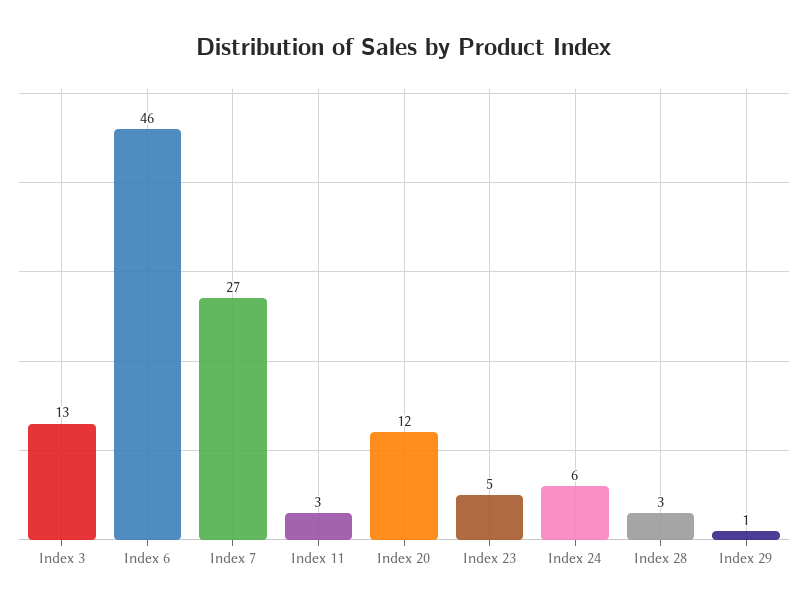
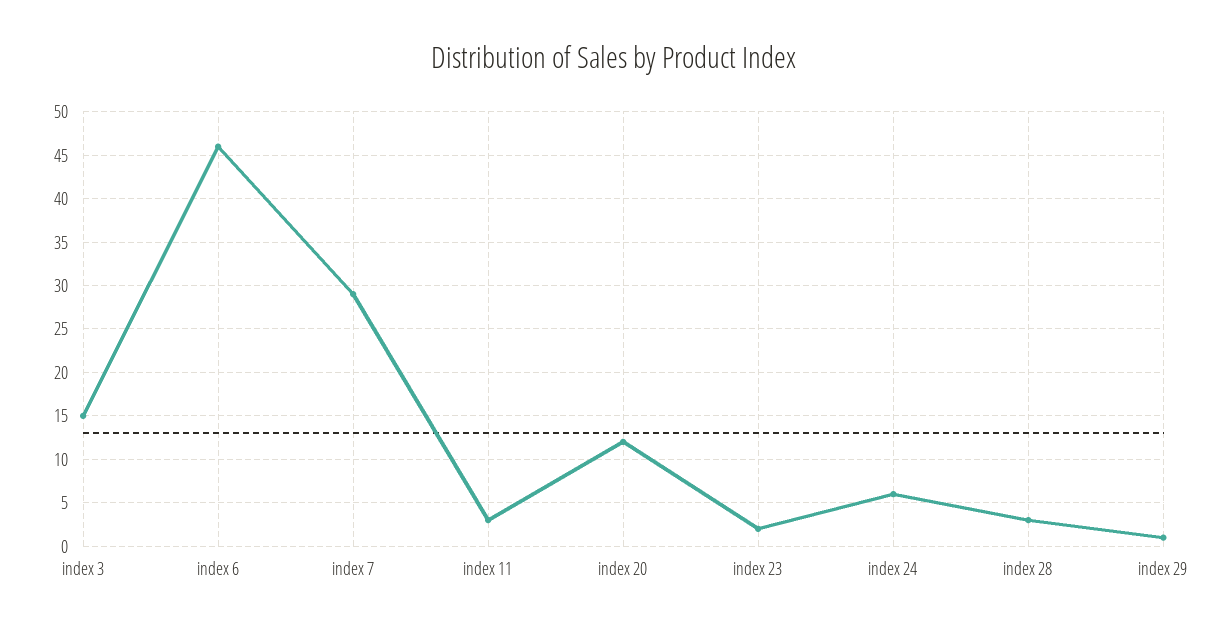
Index 3: 13 -> 15
Index 7: 27 -> 29
Index 23: 5 -> 2

